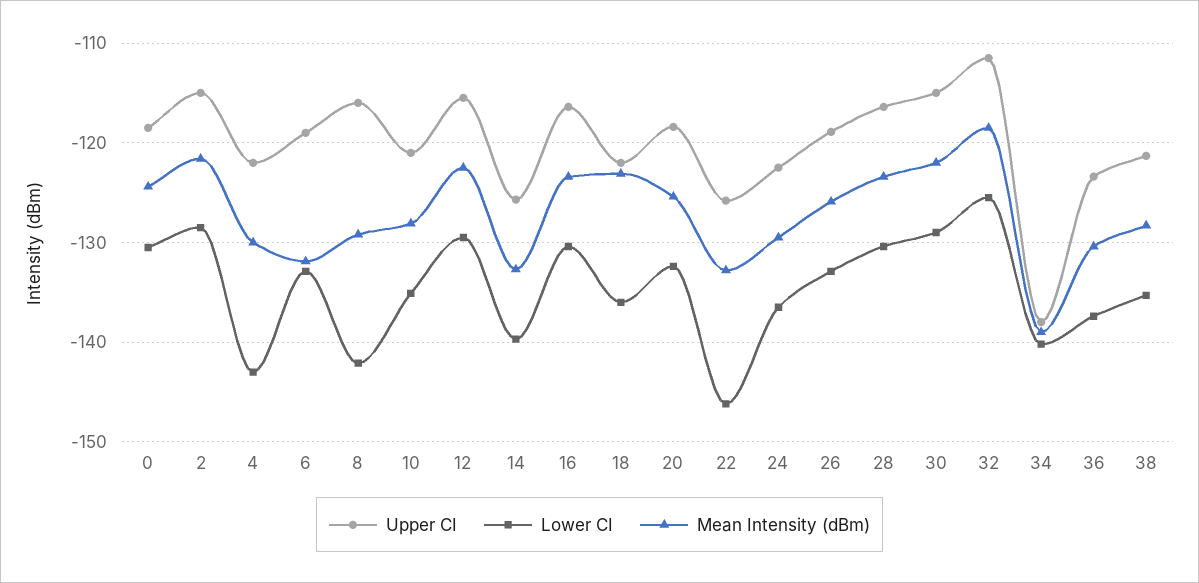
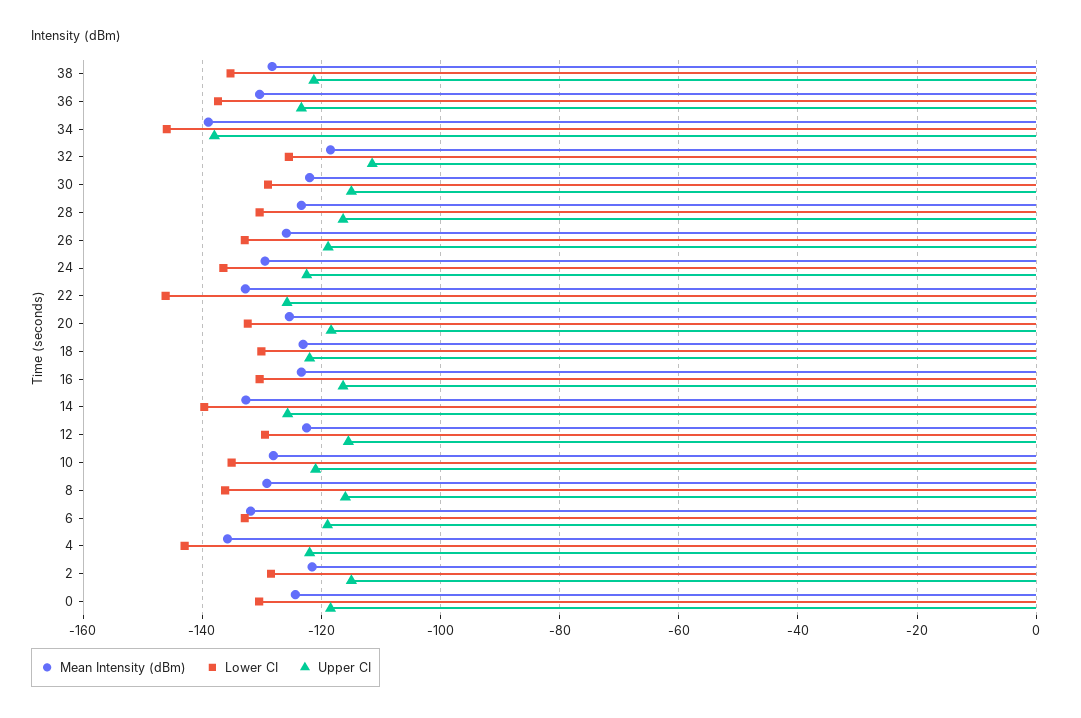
Mean Intensity (dBm), 4: -130 -> -136
Lower CI, 8: -142 -> -136
Lower CI, 18: -136 -> -130
Lower CI, 34: -140 -> -146

